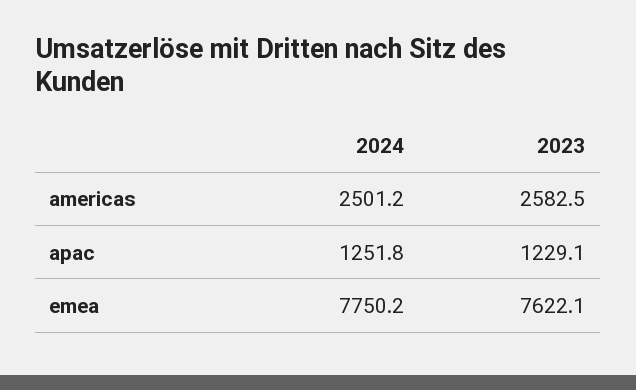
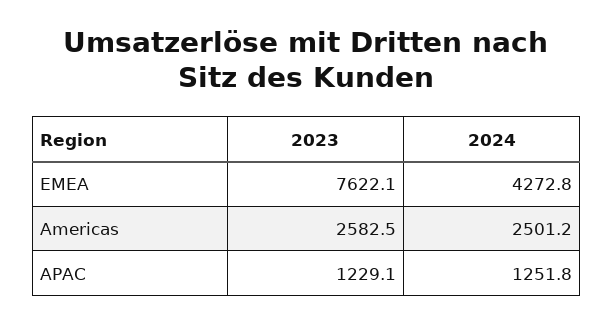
2024, emea: 7750.2 -> 4272.8

